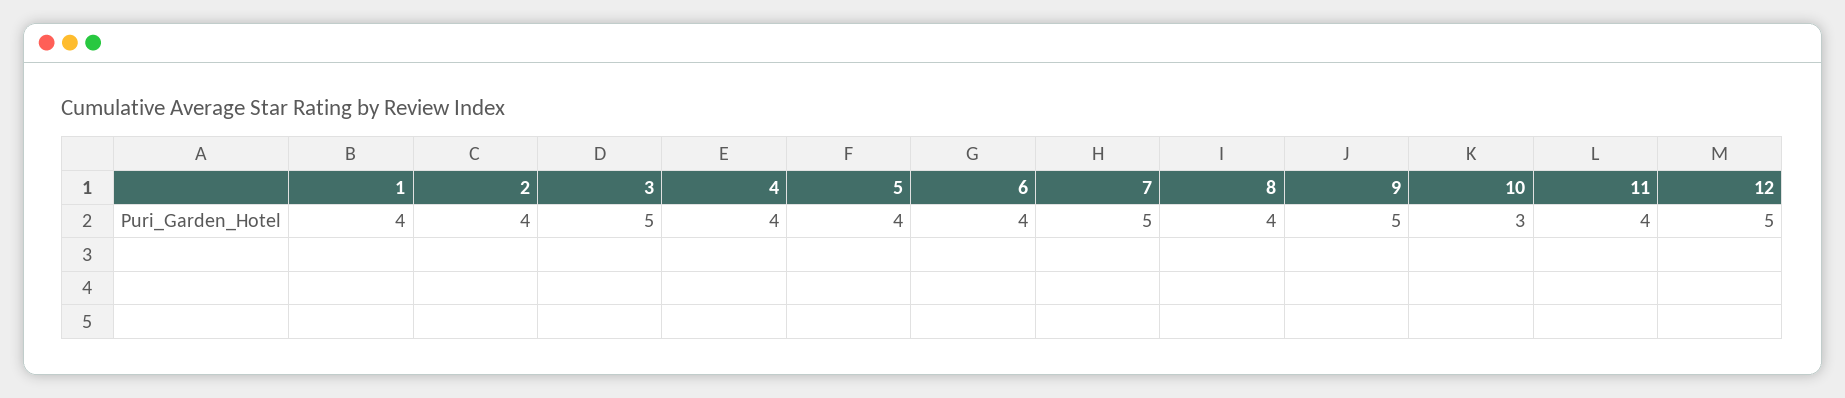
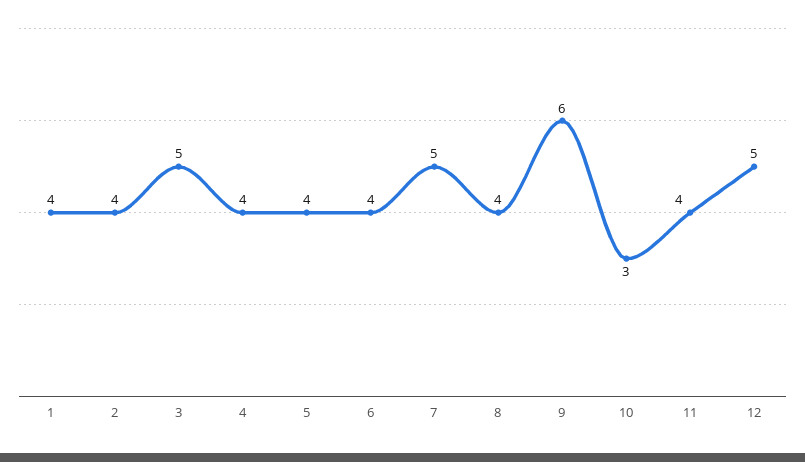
9: 5 -> 6

